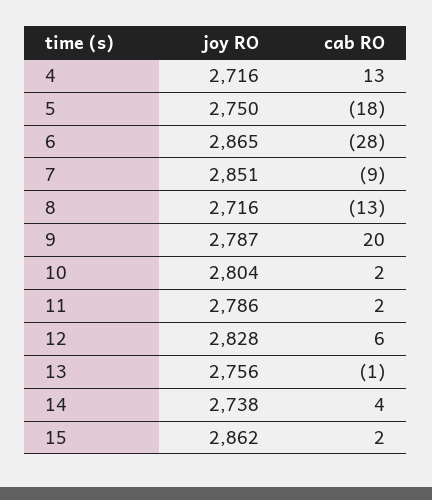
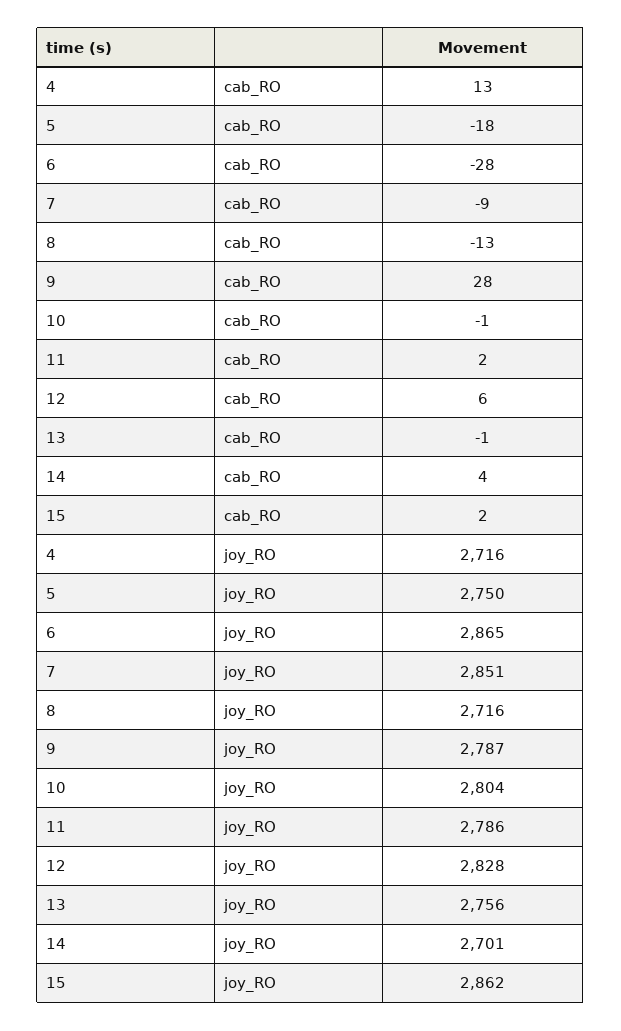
cab RO, 9: 20 -> 28
cab RO, 10: 2 -> -1
joy RO, 14: 2738 -> 2701

